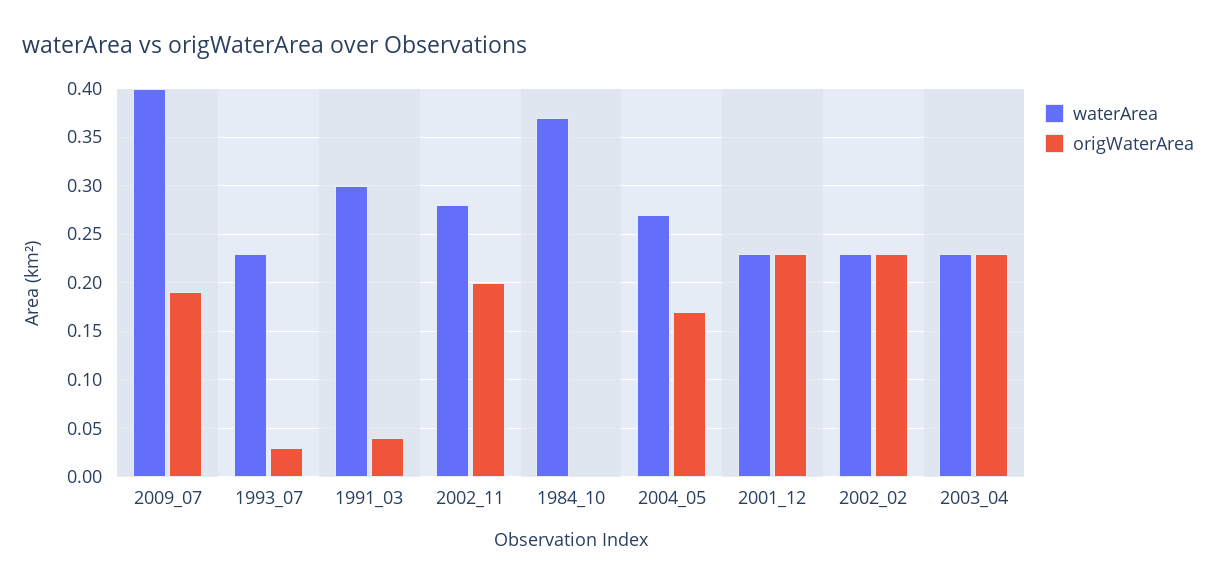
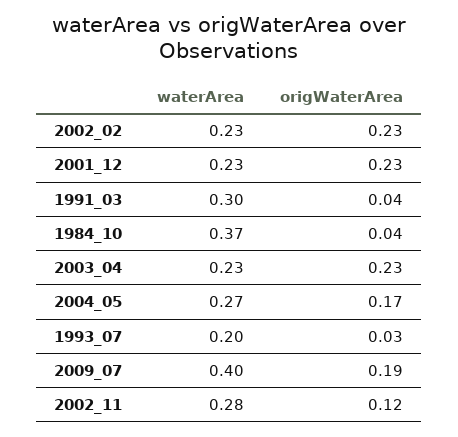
waterArea, 1993_07: 0.23 -> 0.2
origWaterArea, 2002_11: 0.2 -> 0.12
origWaterArea, 1984_10: 0 -> 0.04

